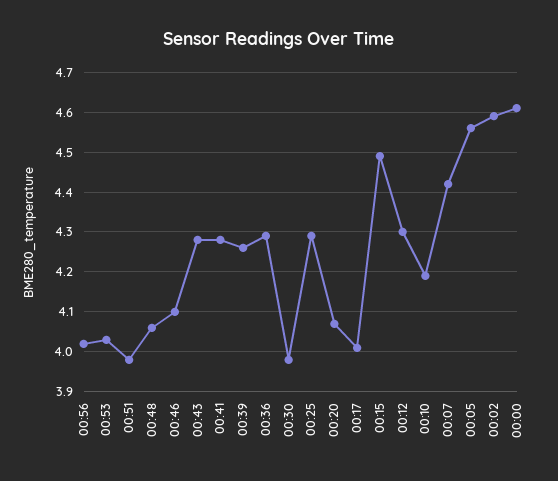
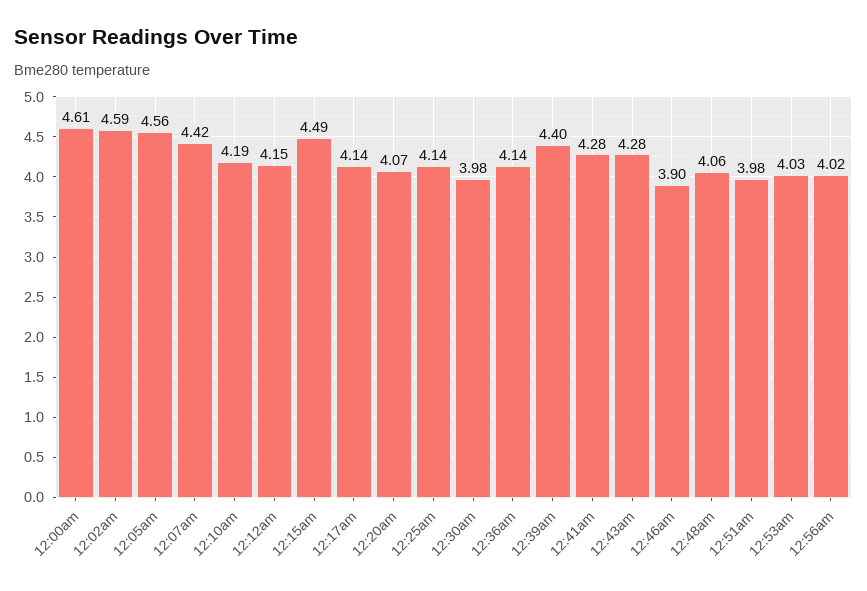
00:46: 4.1 -> 3.9
00:39: 4.25 -> 4.4
00:36: 4.3 -> 4.14
00:25: 4.3 -> 4.14
00:17: 4 -> 4.14
00:12: 4.3 -> 4.15

